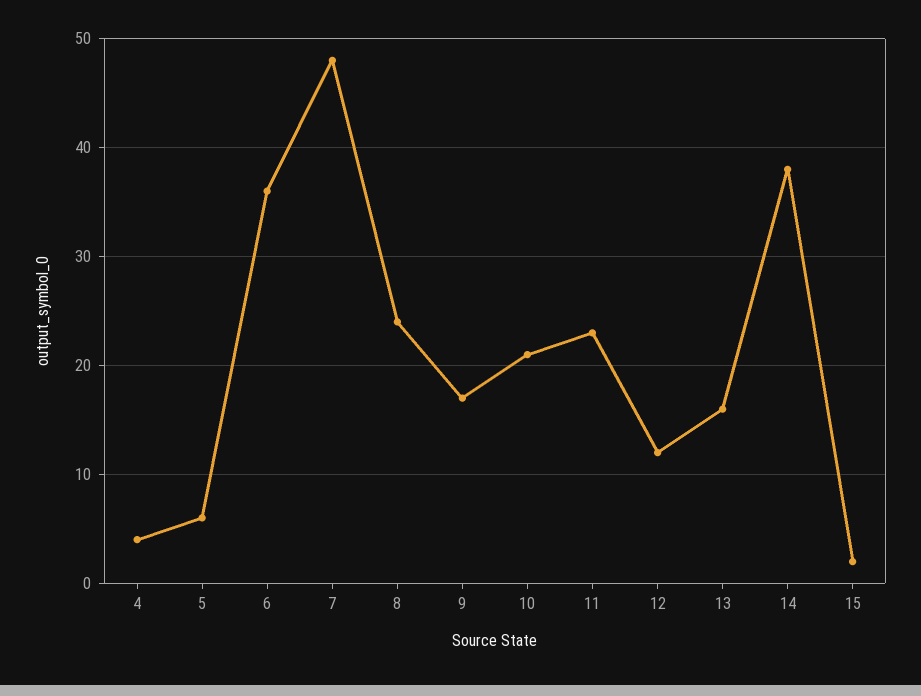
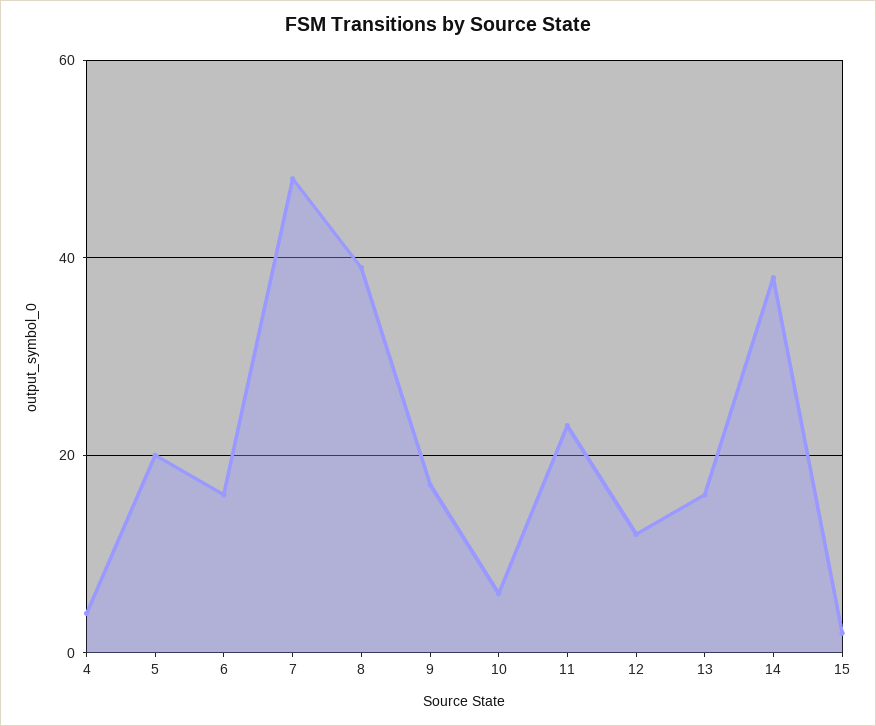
5: 6 -> 20
6: 36 -> 15
8: 24 -> 40
10: 21 -> 5

